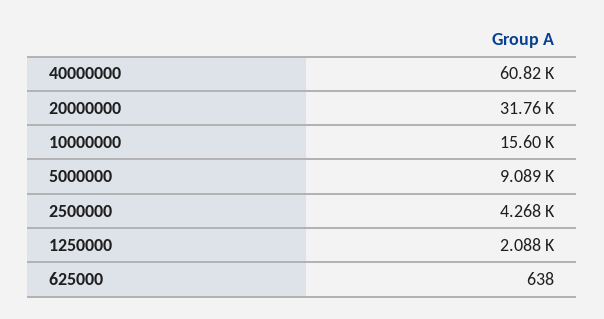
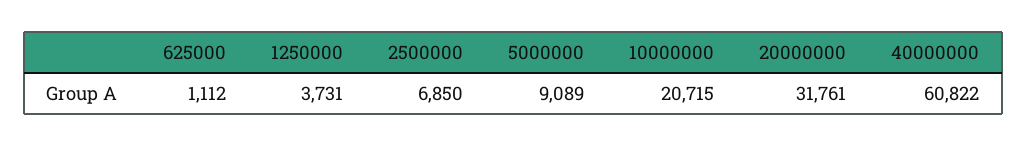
10000000: 15600 -> 20715
2500000: 4268 -> 6850
1250000: 2088 -> 3731
625000: 638 -> 1112

